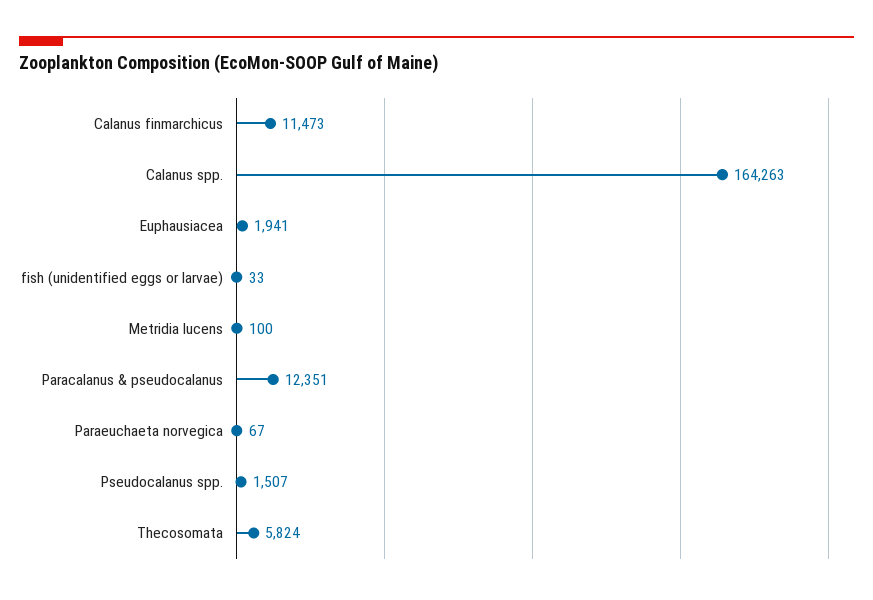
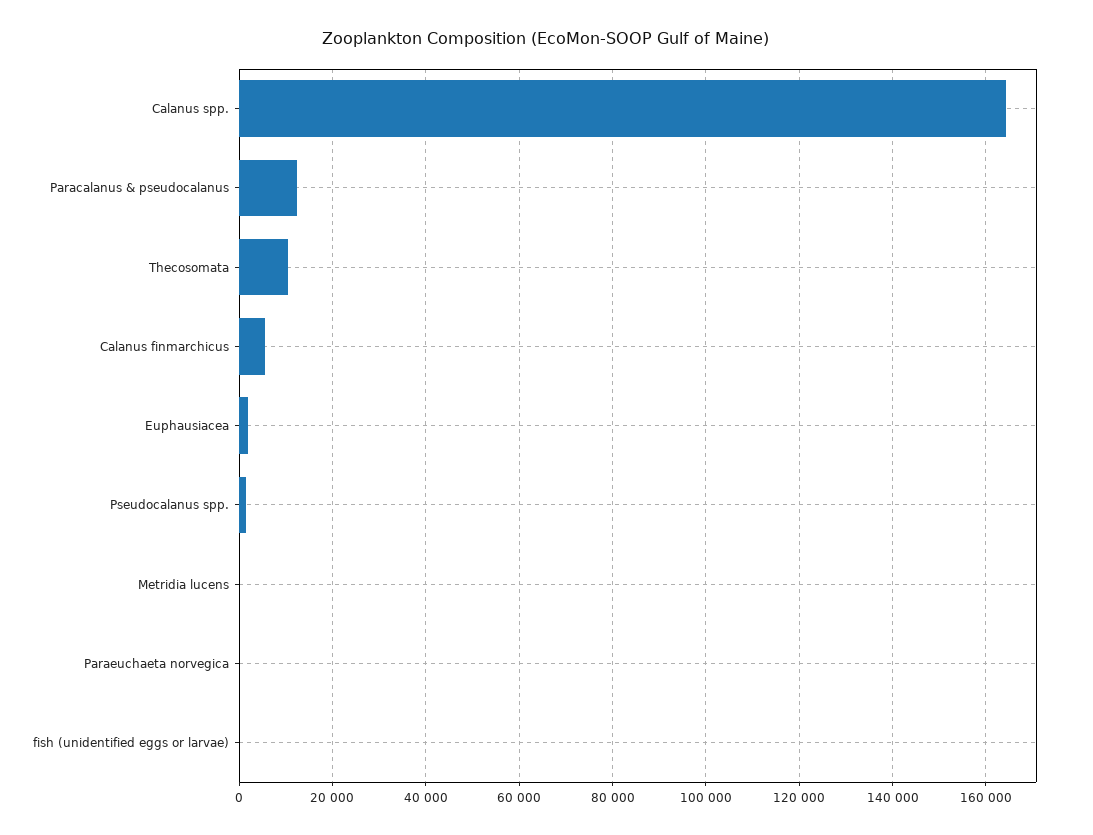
Calanus finmarchicus: 11473 -> 6000
Thecosomata: 5824 -> 10000

